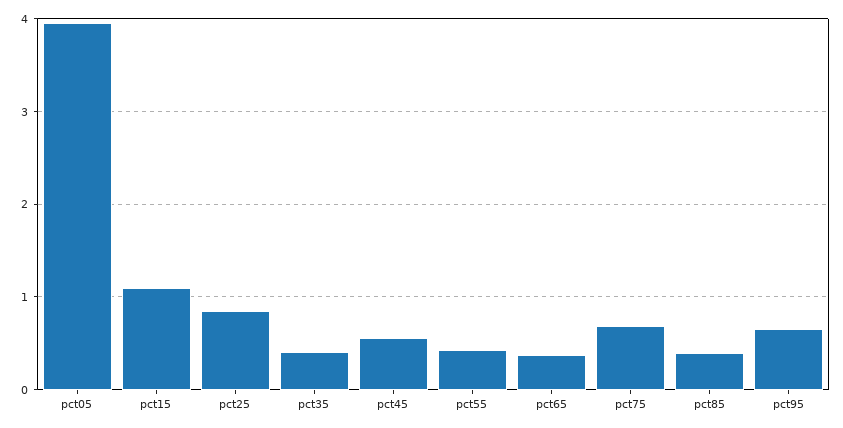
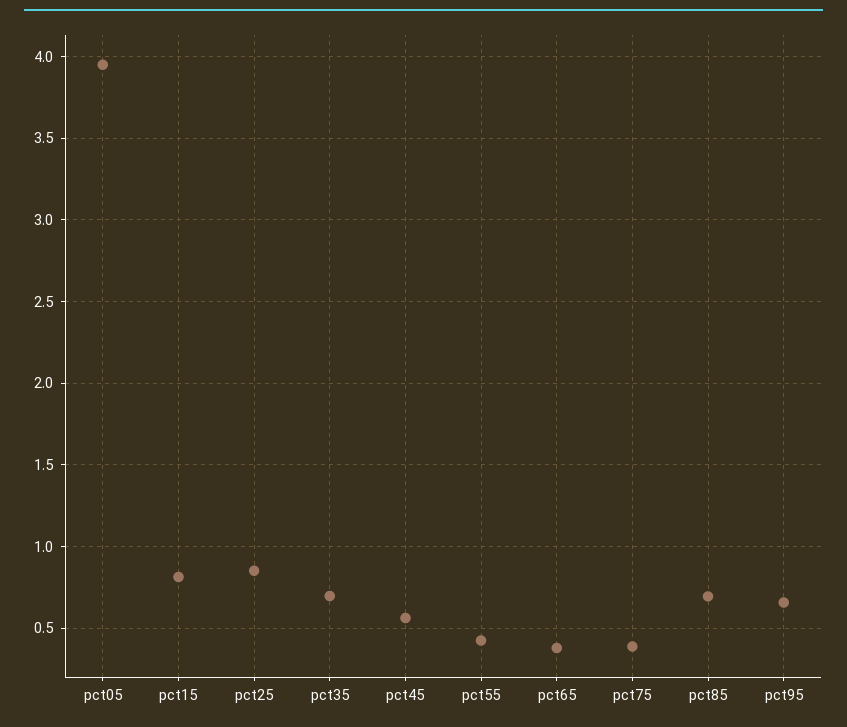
pct15: 1.1 -> 0.8
pct35: 0.4 -> 0.7
pct75: 0.7 -> 0.4
pct85: 0.4 -> 0.7

